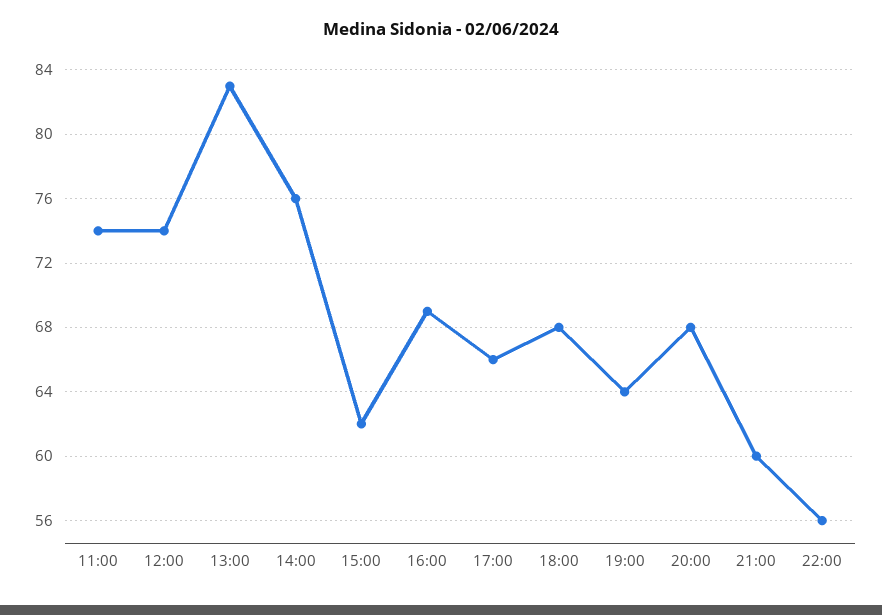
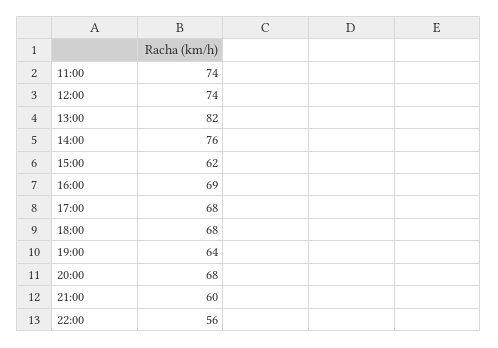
13:00: 83 -> 82
17:00: 66 -> 68

